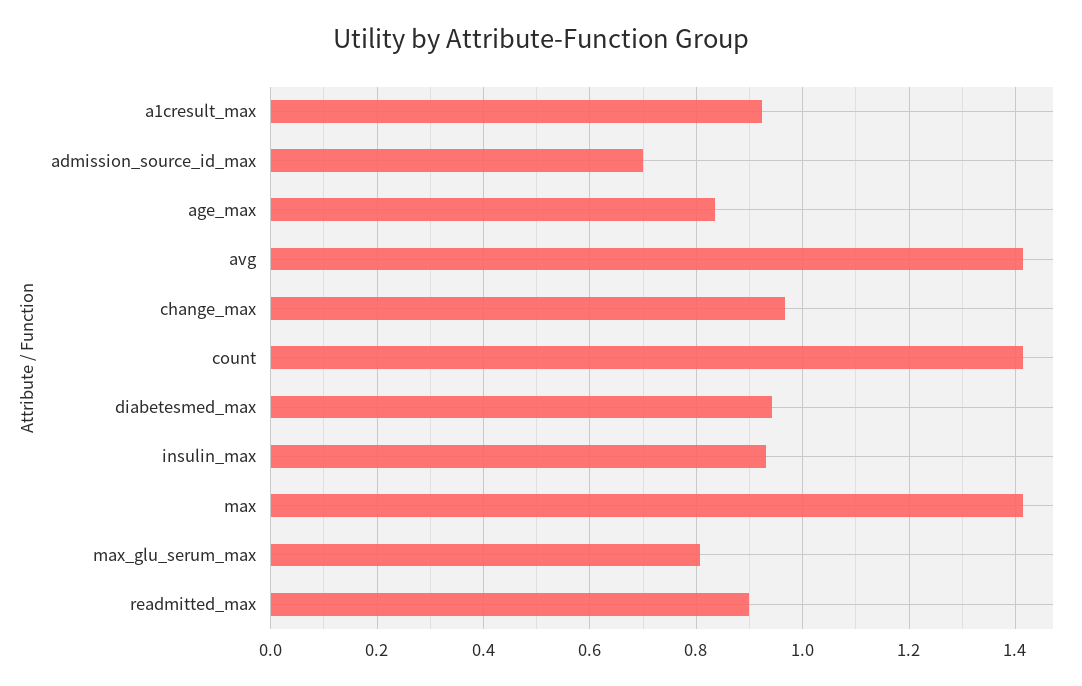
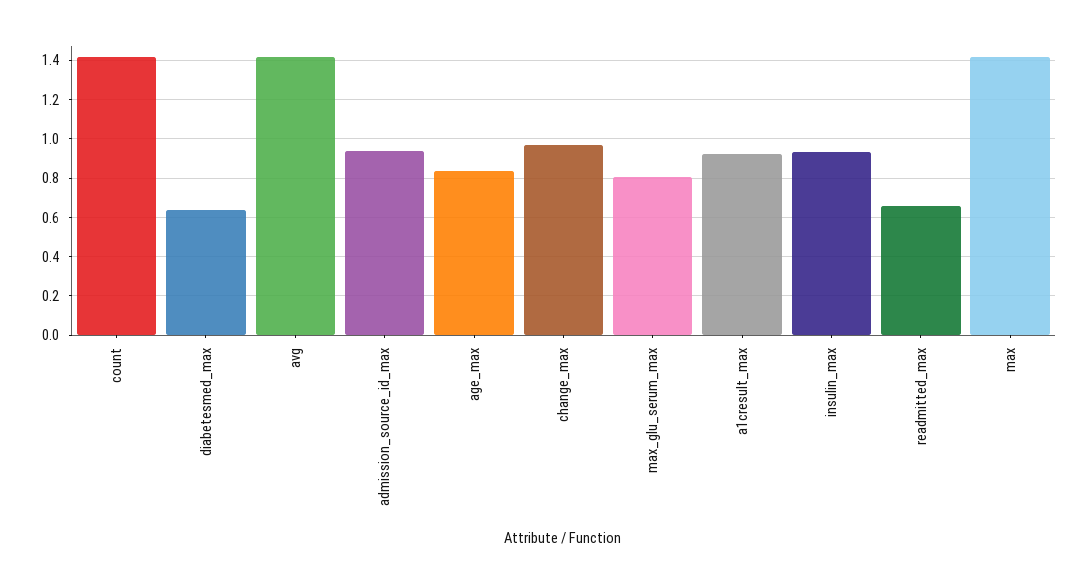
admission_source_id_max: 0.7 -> 0.95
diabetesmed_max: 0.94 -> 0.65
readmitted_max: 0.9 -> 0.65

